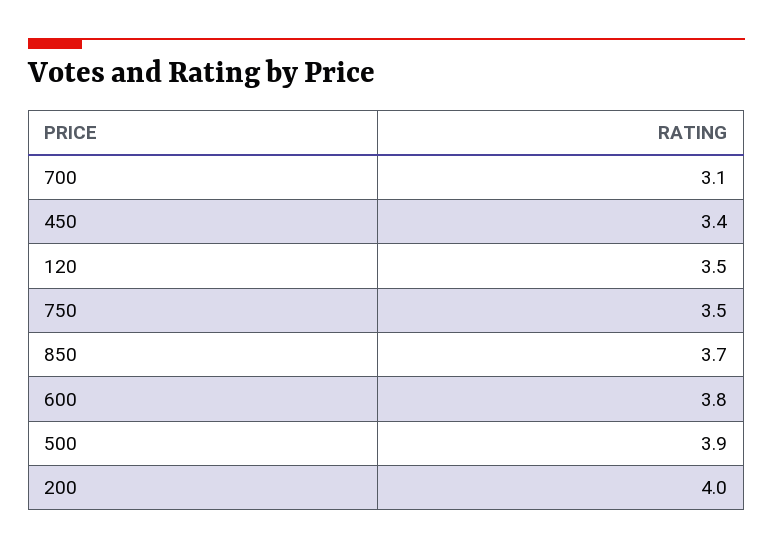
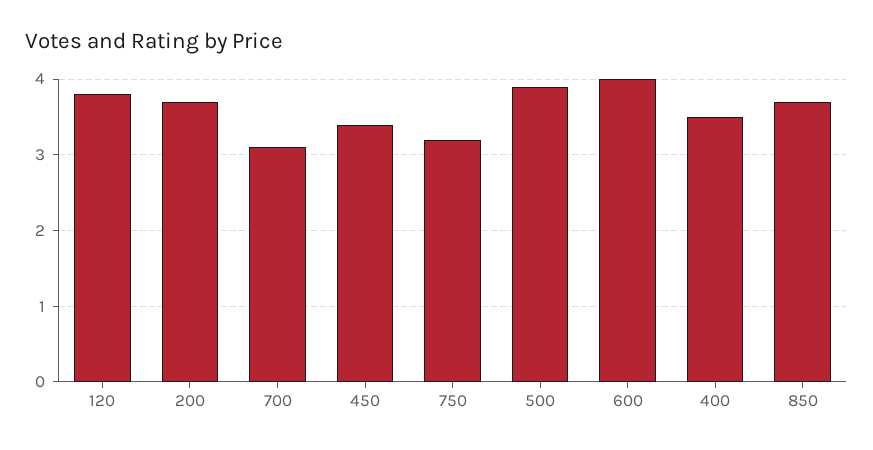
120: 3.5 -> 3.8
750: 3.5 -> 3.2
600: 3.8 -> 4
200: 4 -> 3.7
400: none -> 3.5

